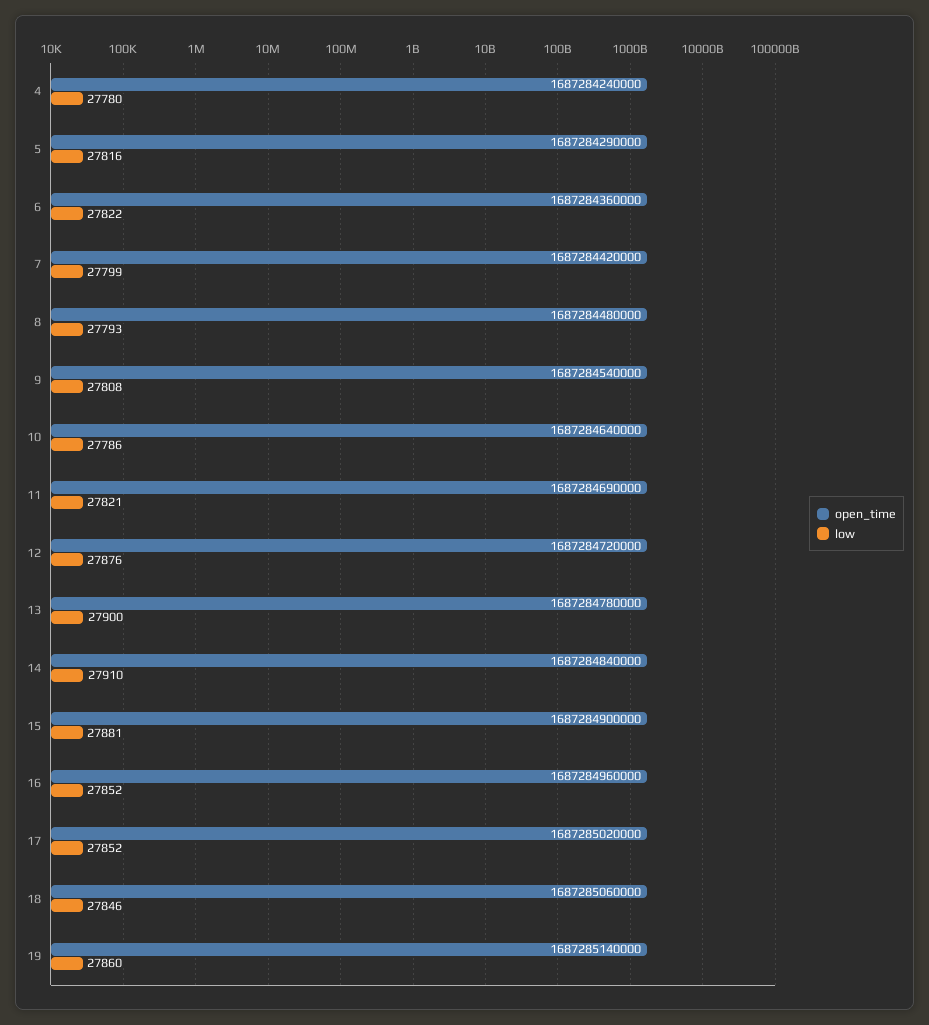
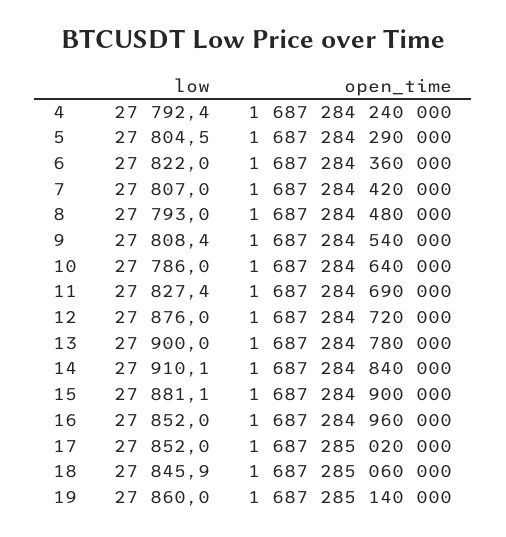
low, 4: 27780 -> 27792.4
low, 5: 27816 -> 27804.5
low, 7: 27799 -> 27807
low, 11: 27821 -> 27827.4

